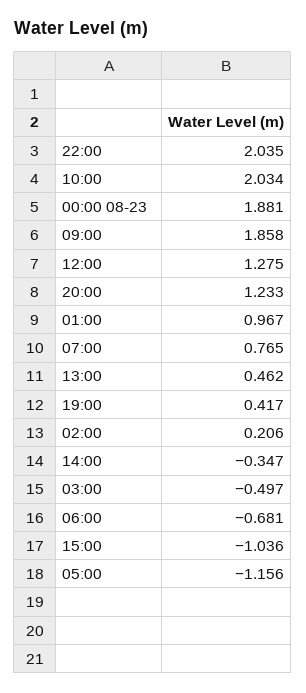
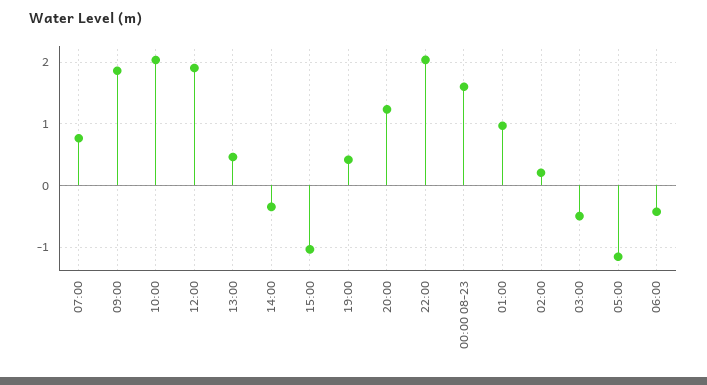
00:00 08-23: 1.881 -> 1.6
12:00: 1.275 -> 1.9
06:00: -0.681 -> -0.4

